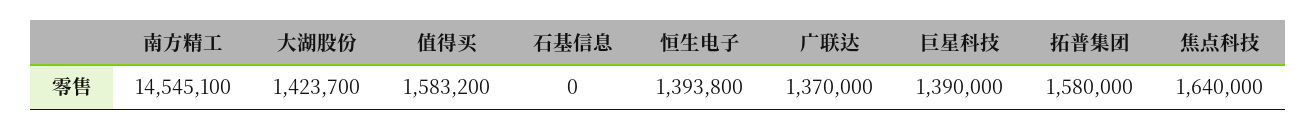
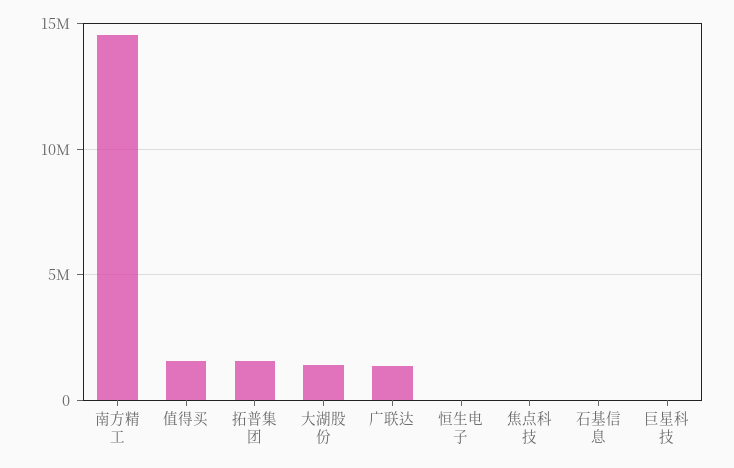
恒生电子: 1393800 -> 0
巨星科技: 1390000 -> 0
焦点科技: 1640000 -> 0

